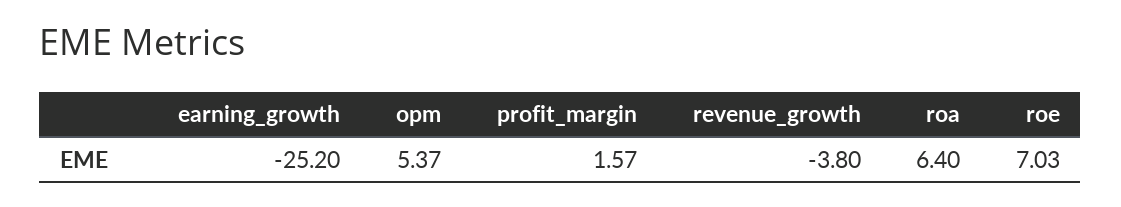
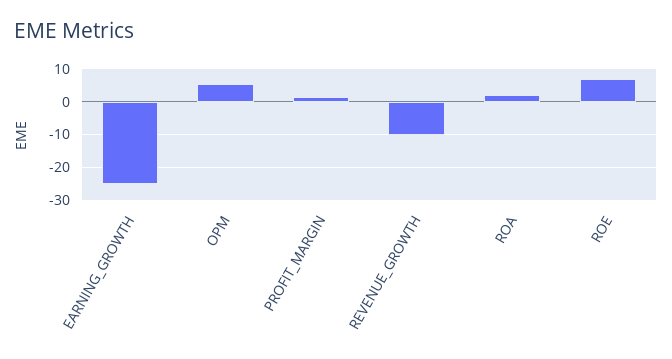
revenue_growth: -3.8 -> -10
roa: 6.4 -> 2

